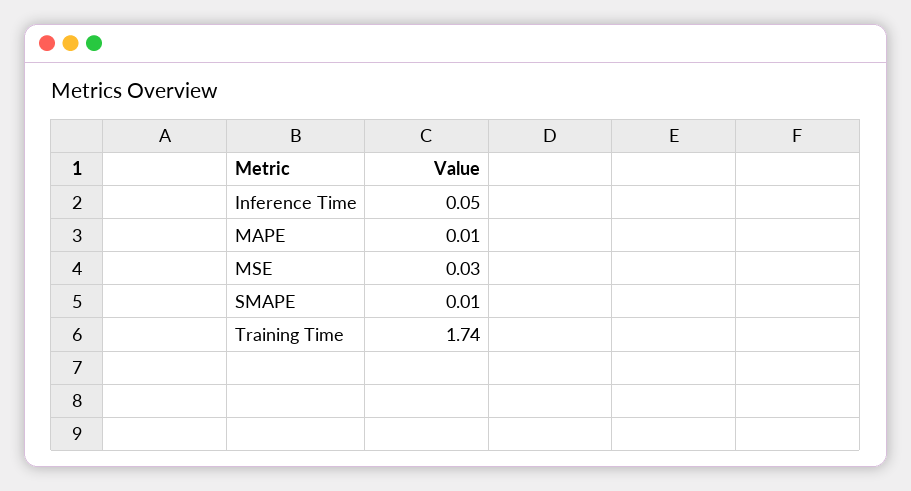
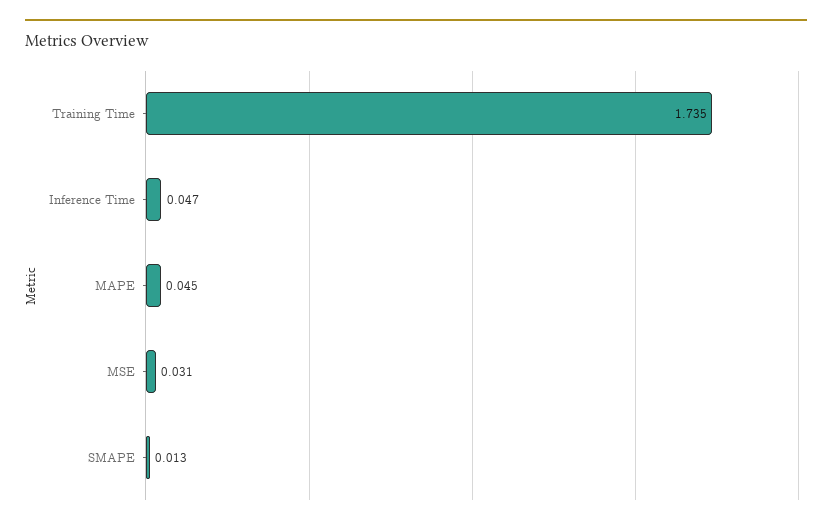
MAPE: 0.01 -> 0.045

